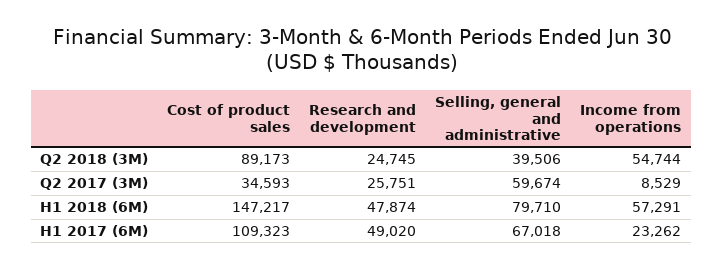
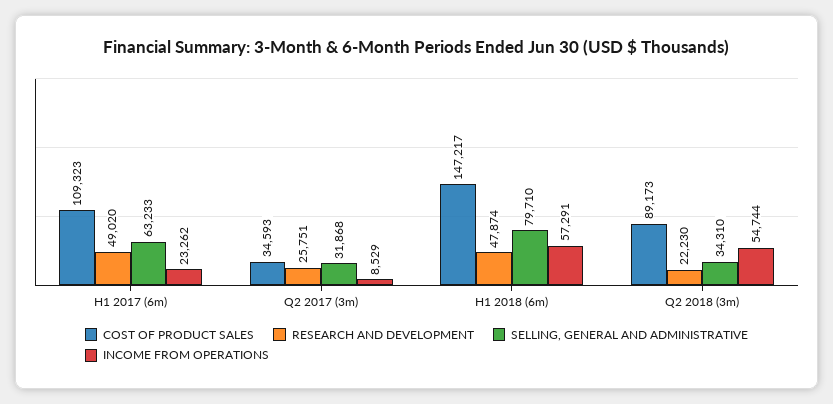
Research and development, Q2 2018 (3M): 24745 -> 22230
Selling, general and administrative, Q2 2018 (3M): 39506 -> 34310
Selling, general and administrative, Q2 2017 (3M): 59674 -> 31868
Selling, general and administrative, H1 2017 (6M): 67018 -> 63233

